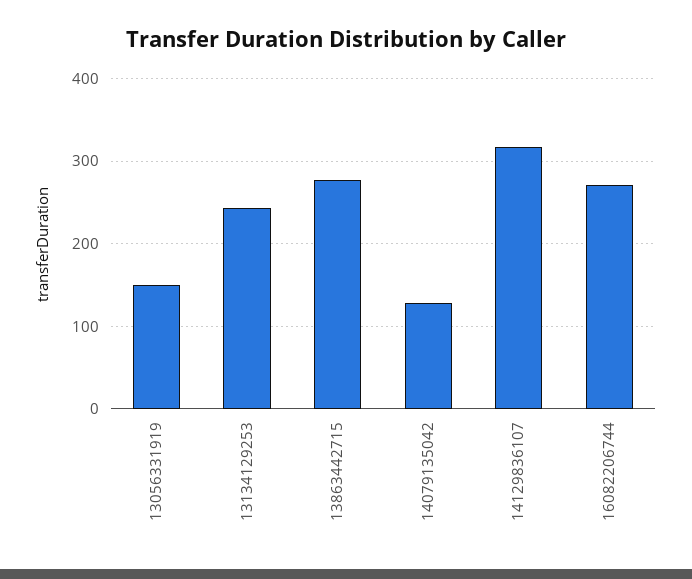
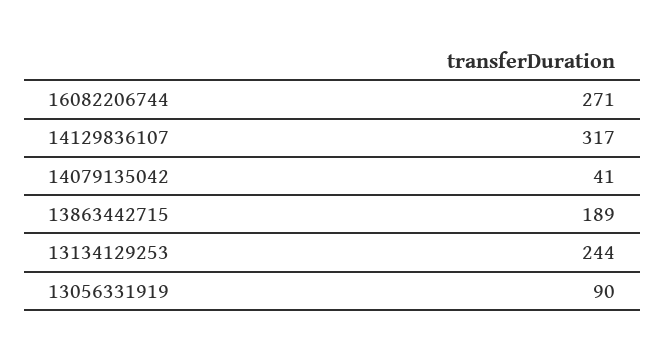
13056331919: 150 -> 90
13863442715: 280 -> 189
14079135042: 130 -> 41

